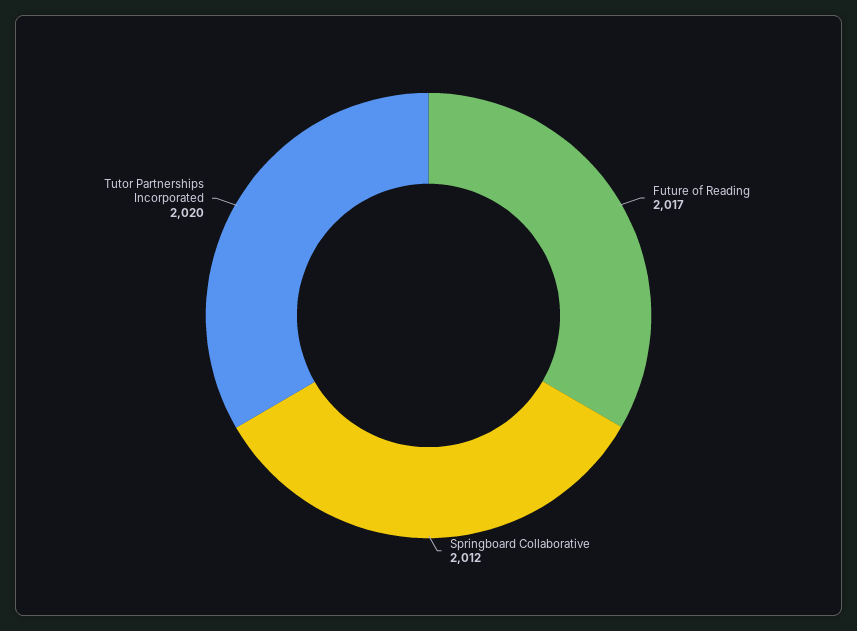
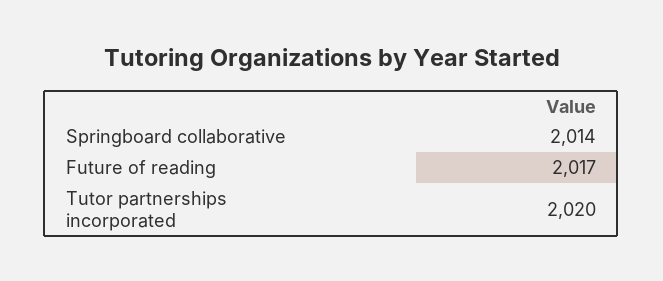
Springboard Collaborative: 2012 -> 2014

